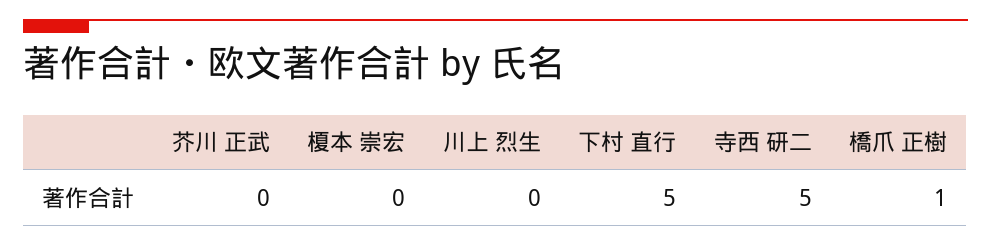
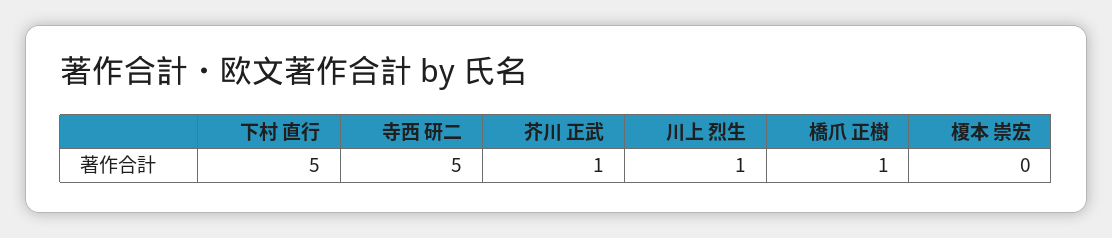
芥川 正武: 0 -> 1
川上 烈生: 0 -> 1

